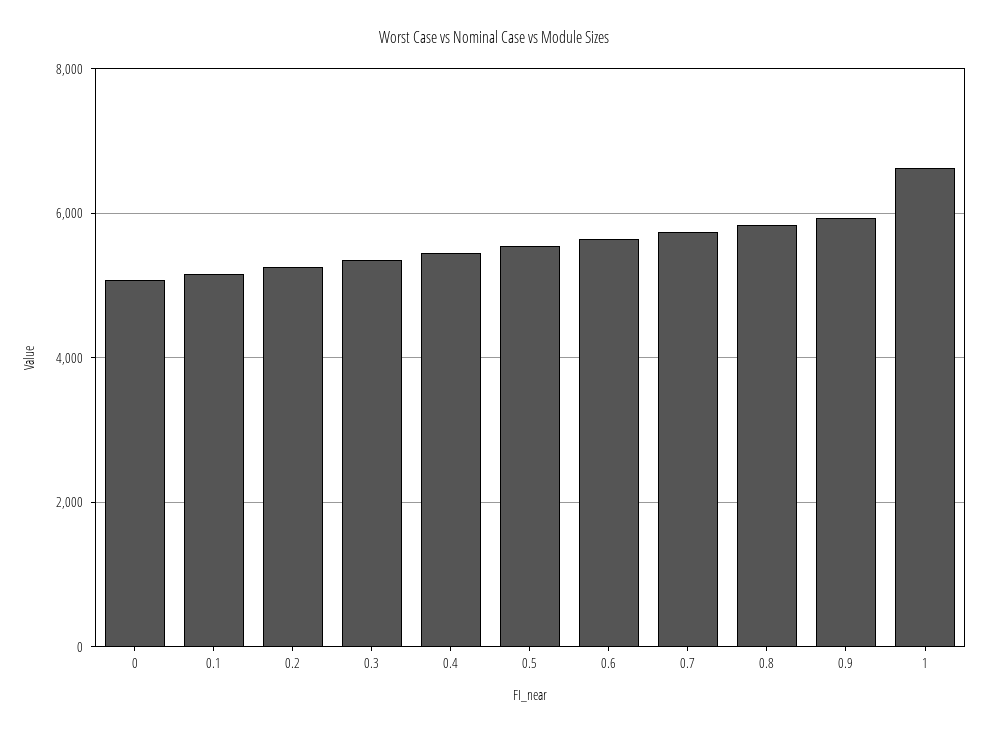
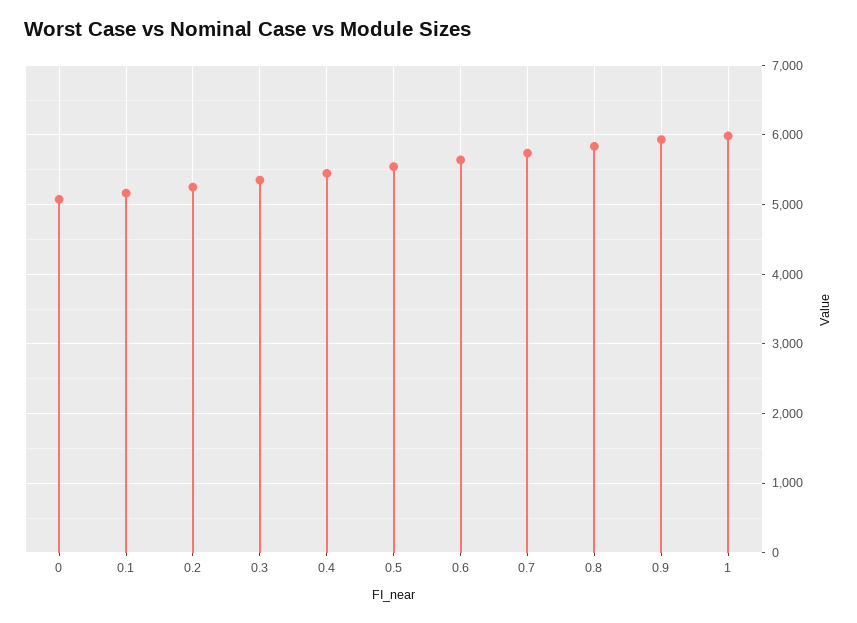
1: 6600 -> 6000

